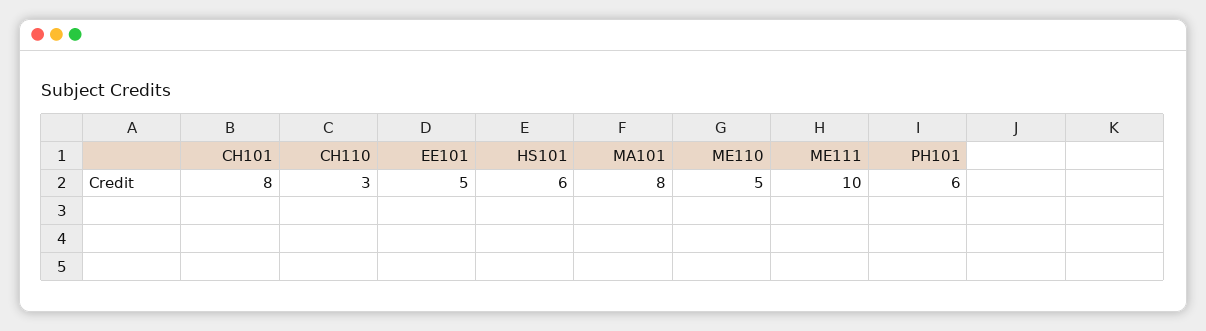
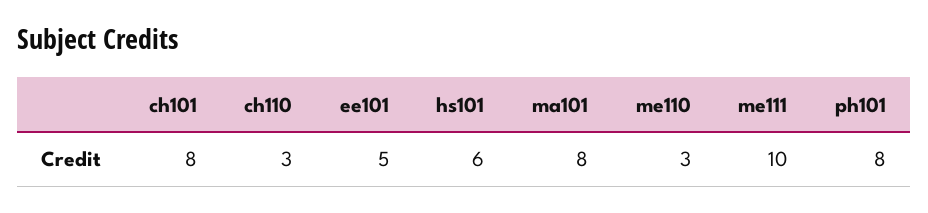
ME110: 5 -> 3
PH101: 6 -> 8

